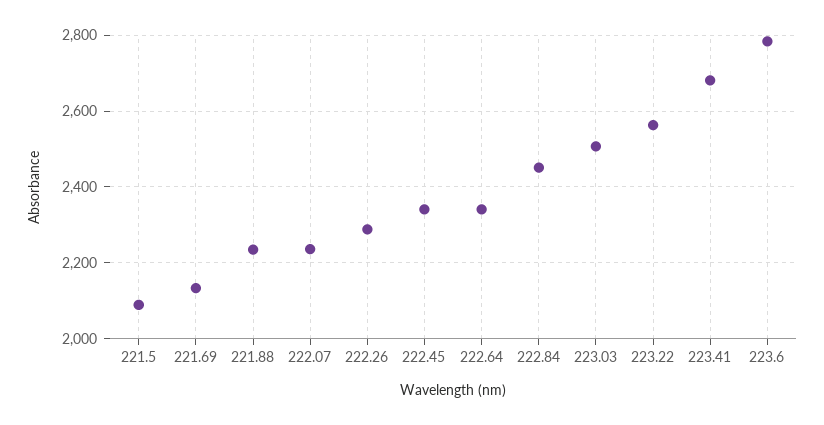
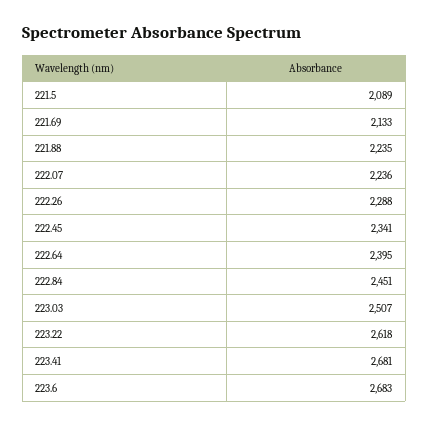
222.64: 2340 -> 2395
223.22: 2560 -> 2618
223.6: 2780 -> 2683

